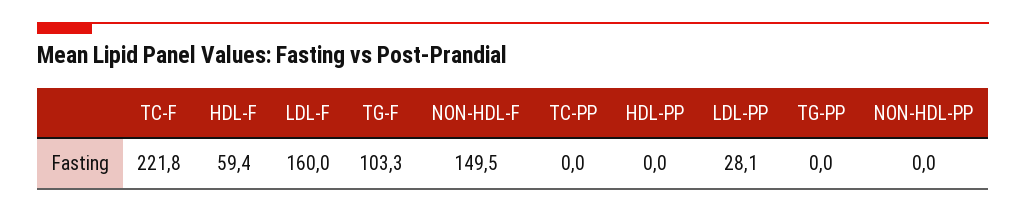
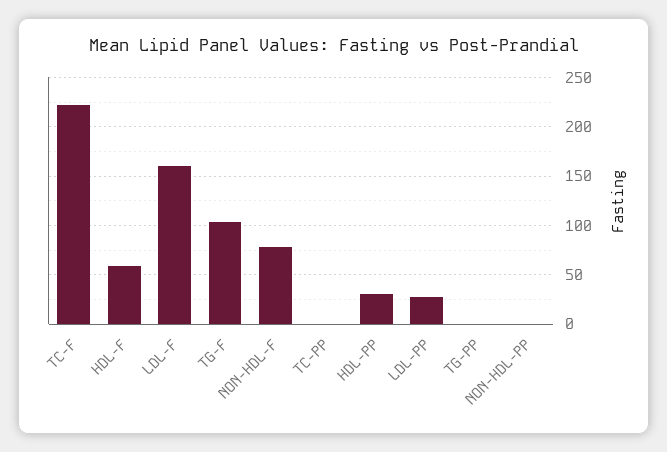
NON-HDL-F: 149.5 -> 80
HDL-PP: 0 -> 30

